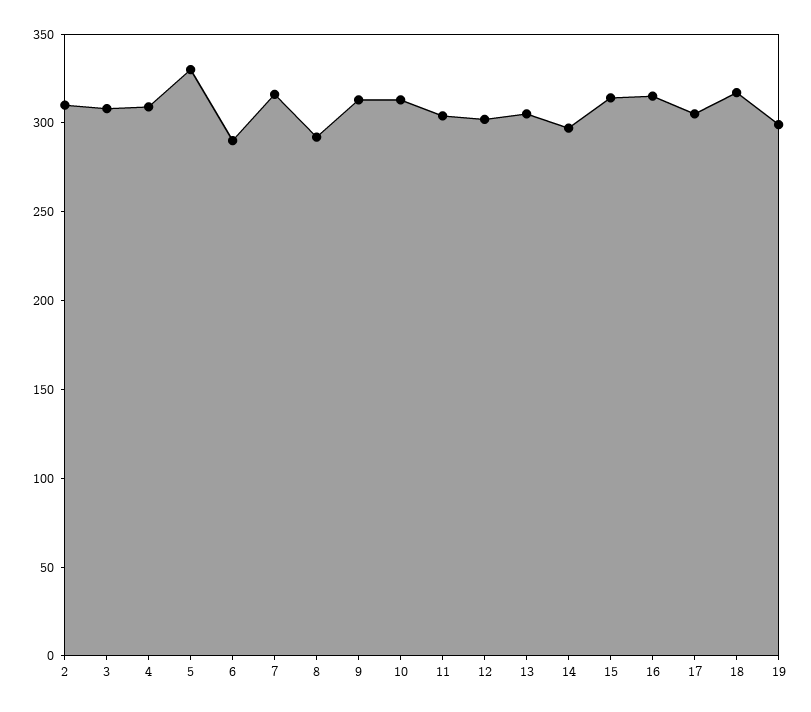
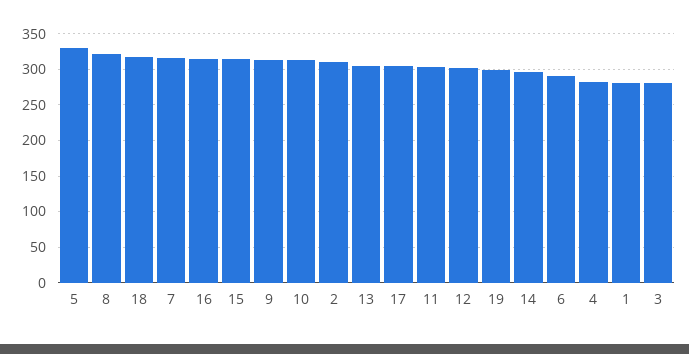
3: 310 -> 280
4: 310 -> 280
8: 290 -> 320
1: none -> 280

